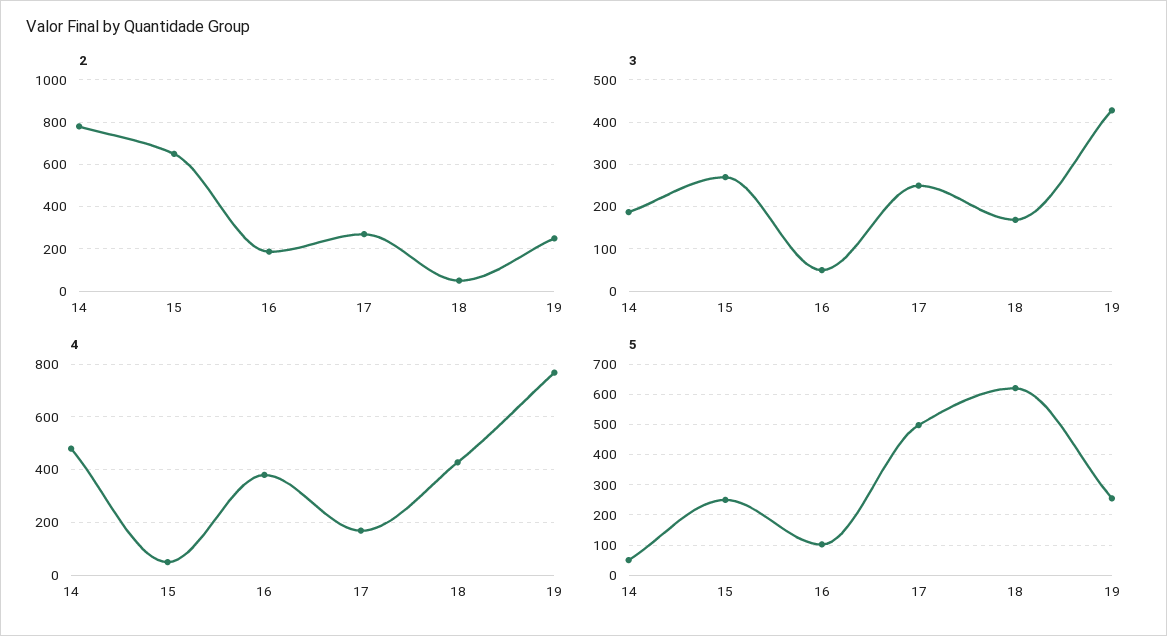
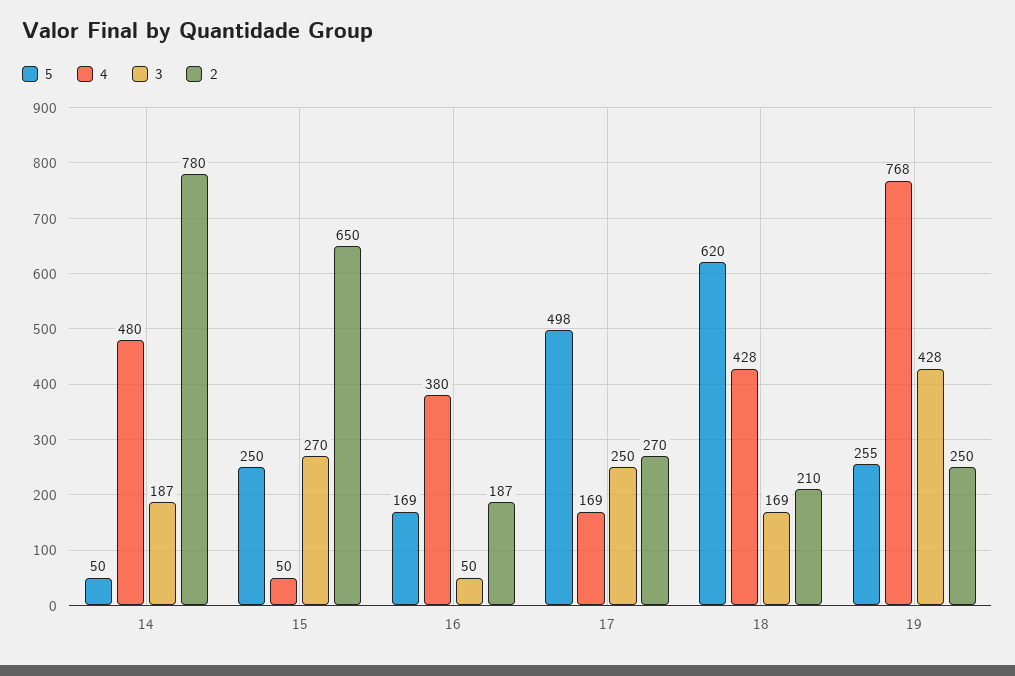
2, 18: 50 -> 210
5, 16: 100 -> 169

